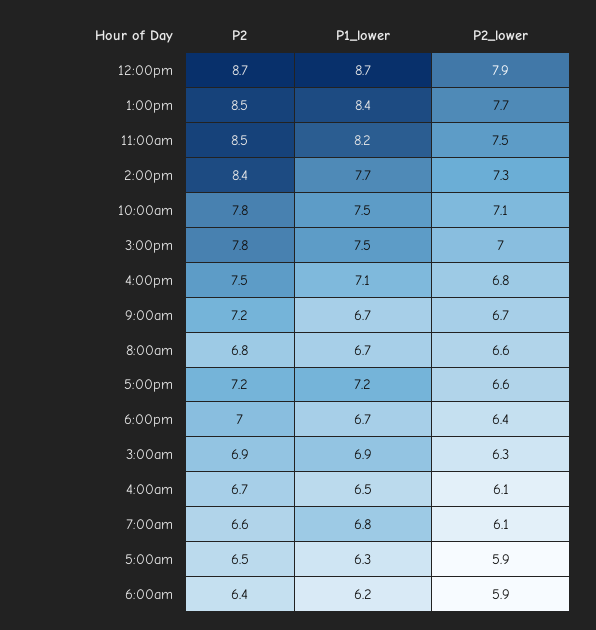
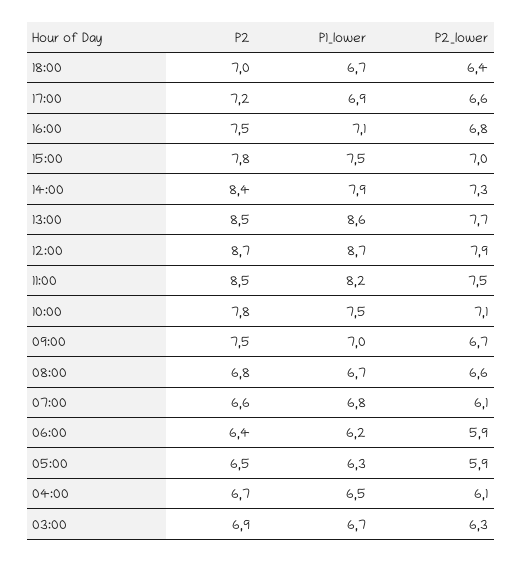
P1_lower, 1:00pm: 8.4 -> 8.6
P1_lower, 2:00pm: 7.7 -> 7.9
P2, 9:00am: 7.2 -> 7.5
P1_lower, 9:00am: 6.7 -> 7
P1_lower, 5:00pm: 7.2 -> 6.9
P1_lower, 3:00am: 6.9 -> 6.7

